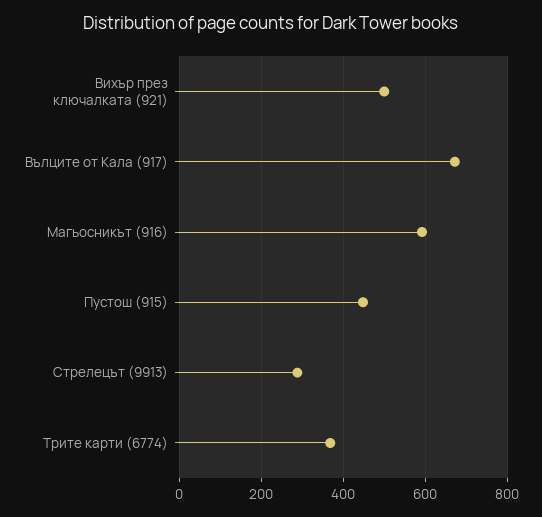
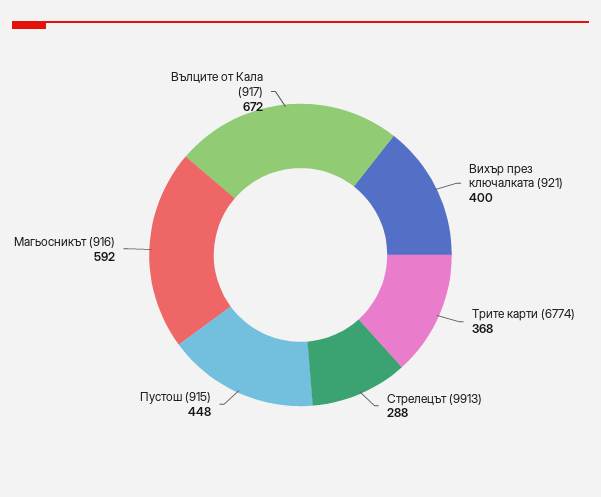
Вихър през ключалката (921): 500 -> 400

